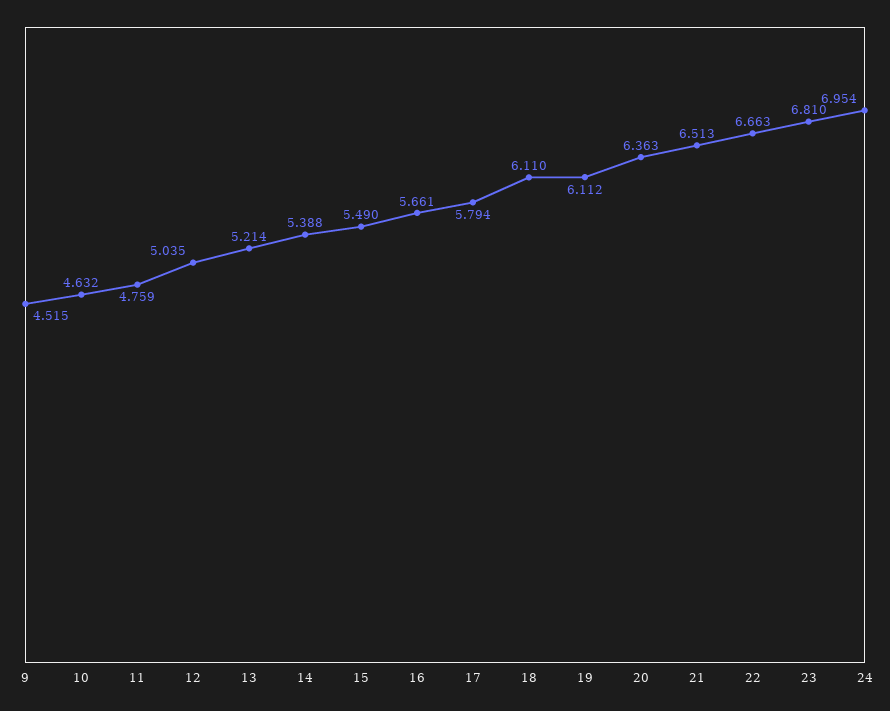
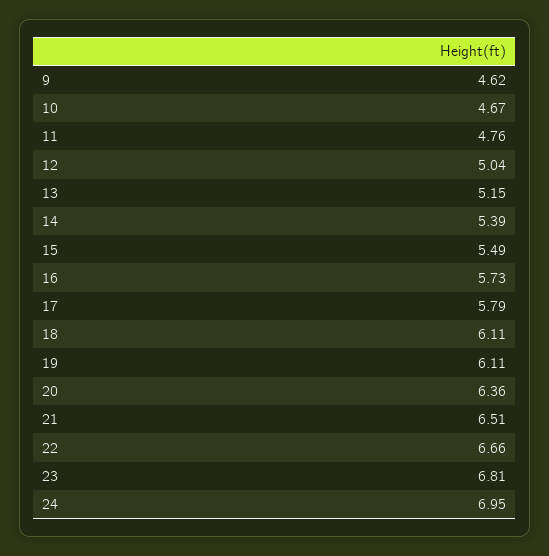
9: 4.515 -> 4.62
10: 4.632 -> 4.67
13: 5.214 -> 5.15
16: 5.661 -> 5.73

